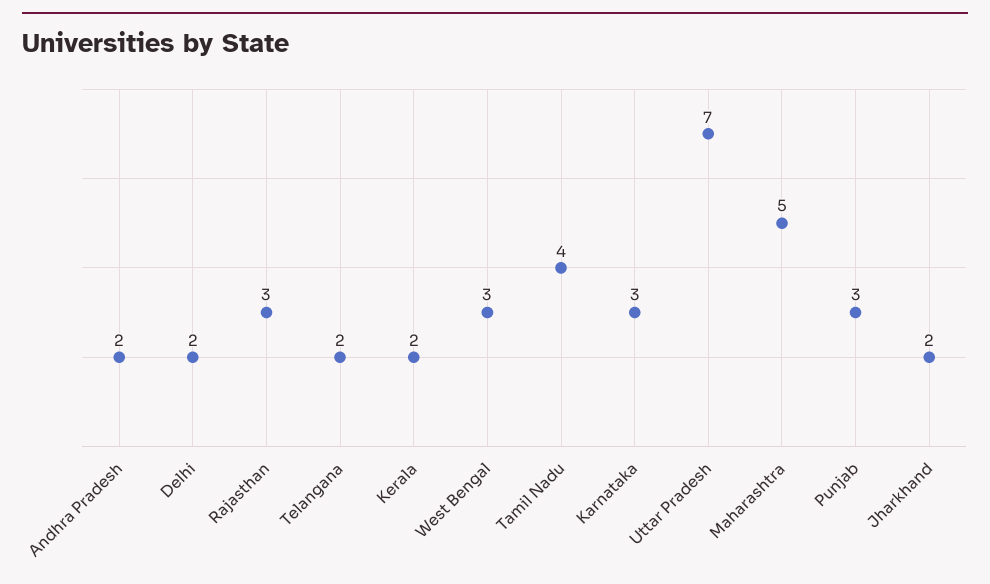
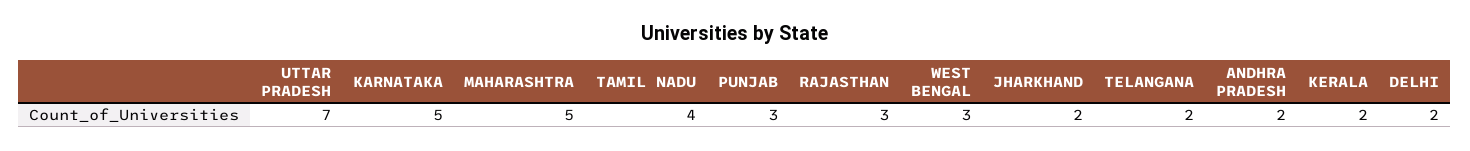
Karnataka: 3 -> 5

